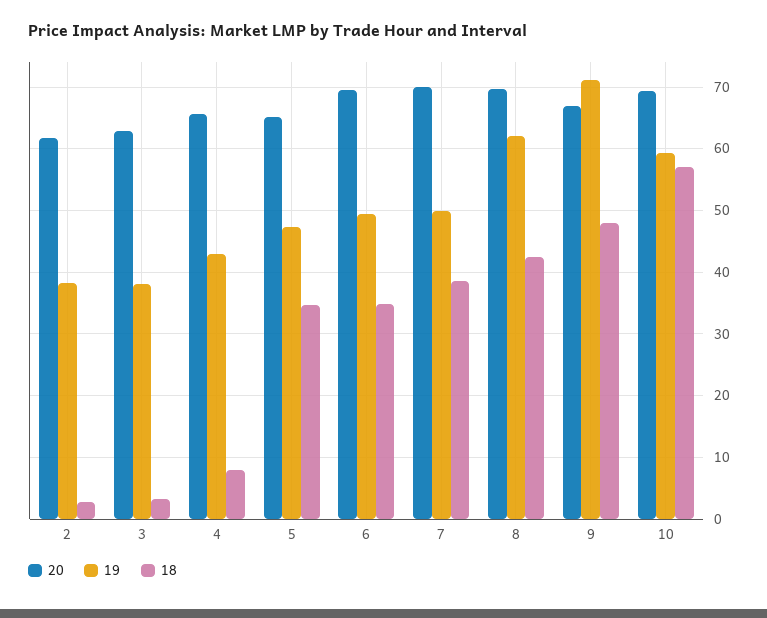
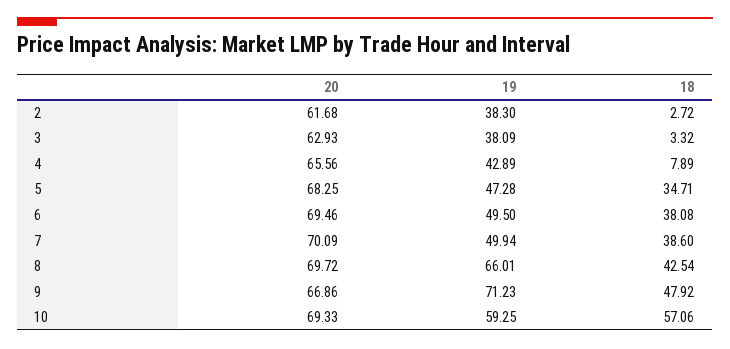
20, 5: 65 -> 68.25
18, 6: 35 -> 38.08
19, 8: 62 -> 66.01

